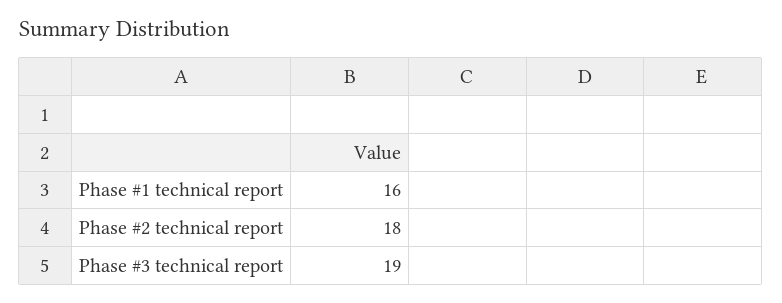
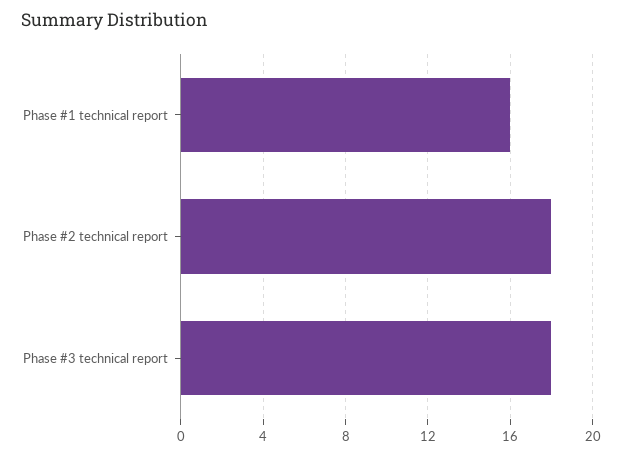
Phase #3 technical report: 19 -> 18

